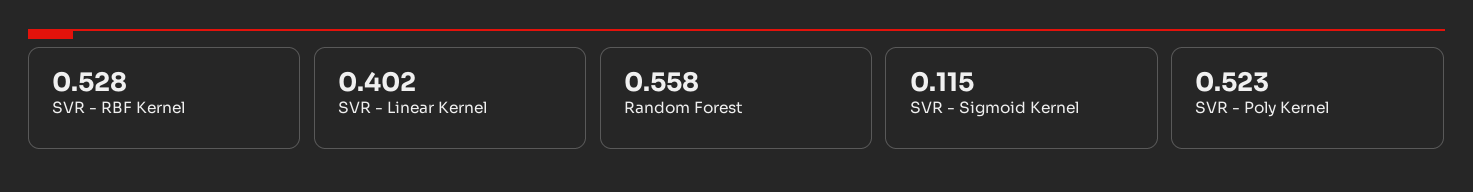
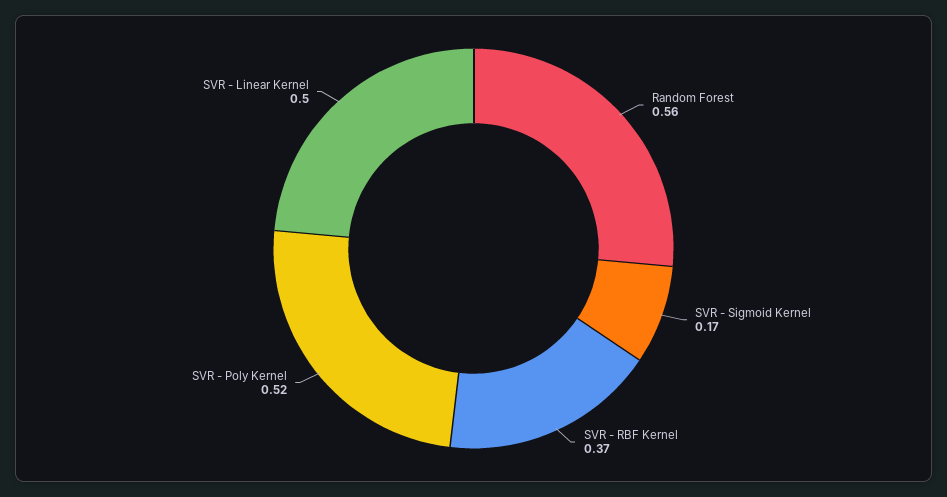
SVR - RBF Kernel: 0.528 -> 0.37
SVR - Linear Kernel: 0.402 -> 0.5
SVR - Sigmoid Kernel: 0.115 -> 0.17

